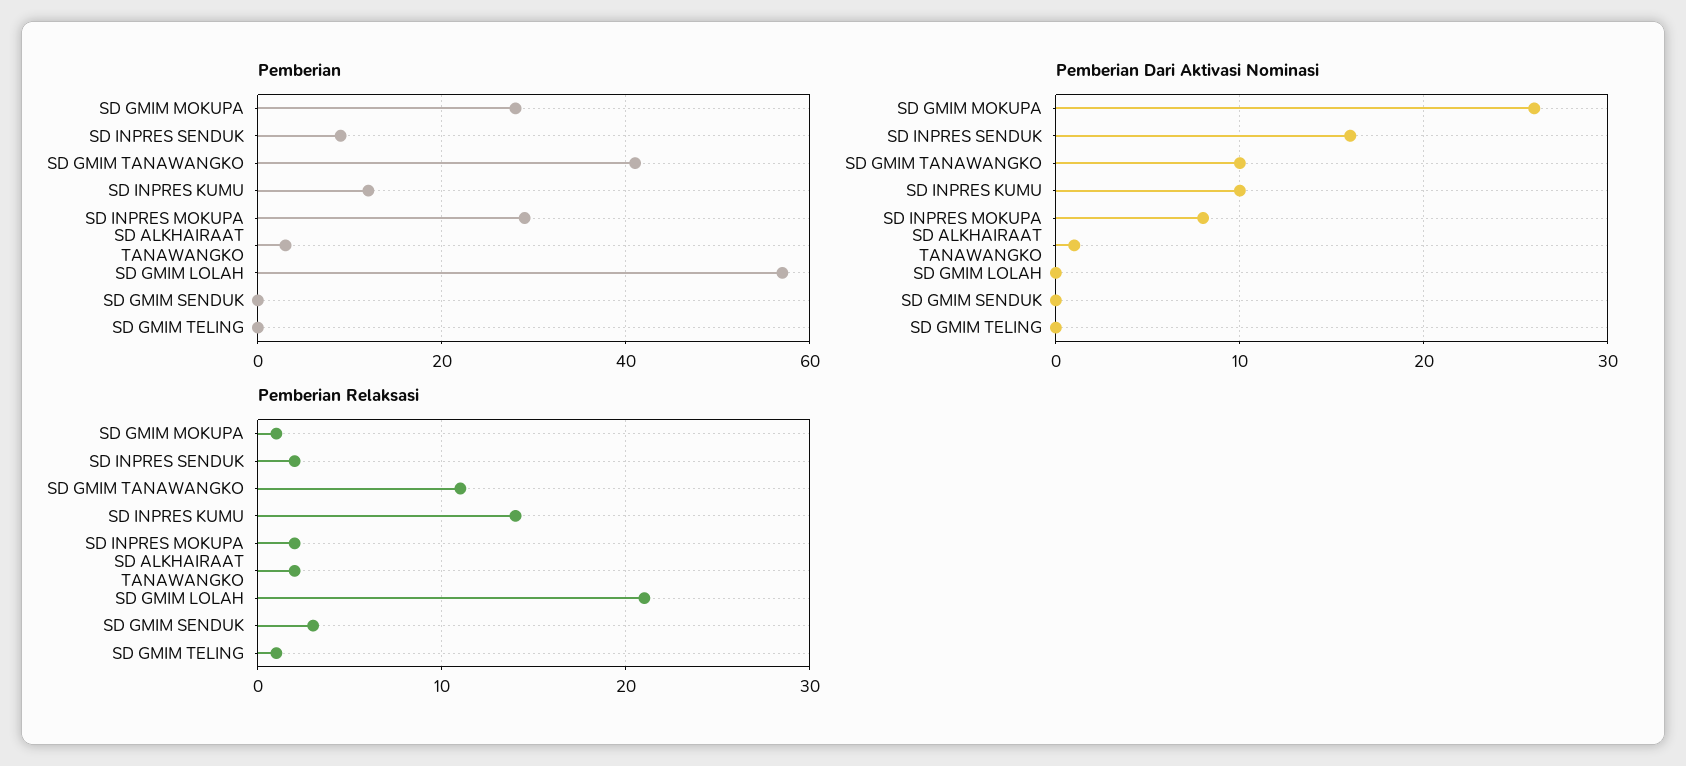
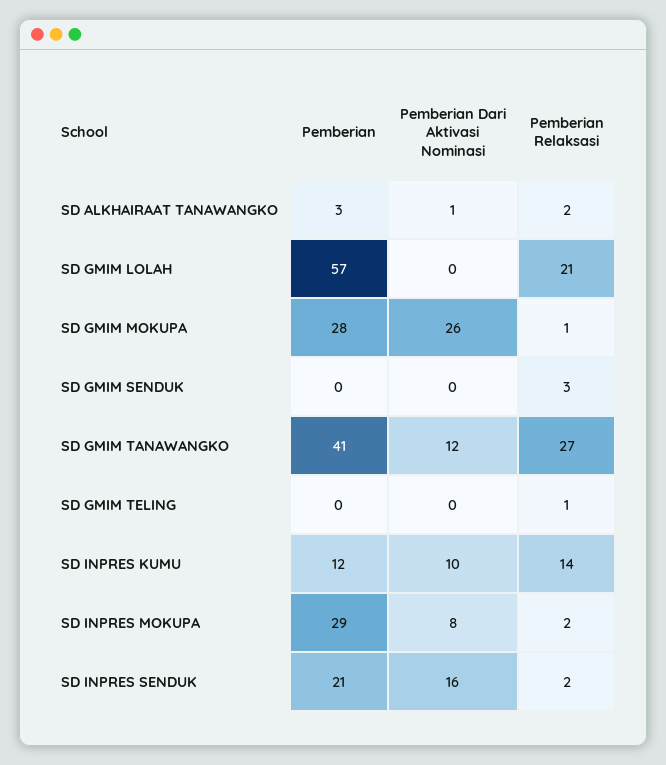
Pemberian, SD INPRES SENDUK: 10 -> 21
Pemberian Dari Aktivasi Nominasi, SD GMIM TANAWANGKO: 10 -> 12
Pemberian Relaksasi, SD GMIM TANAWANGKO: 11 -> 27

